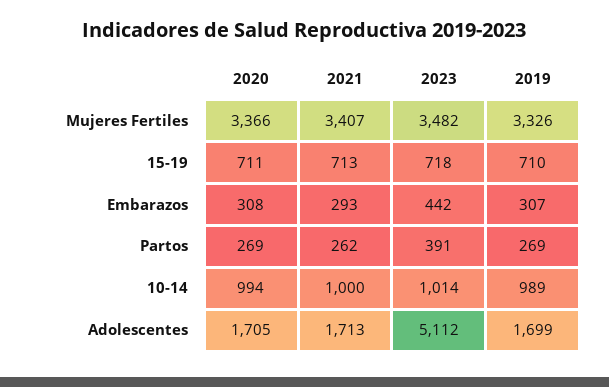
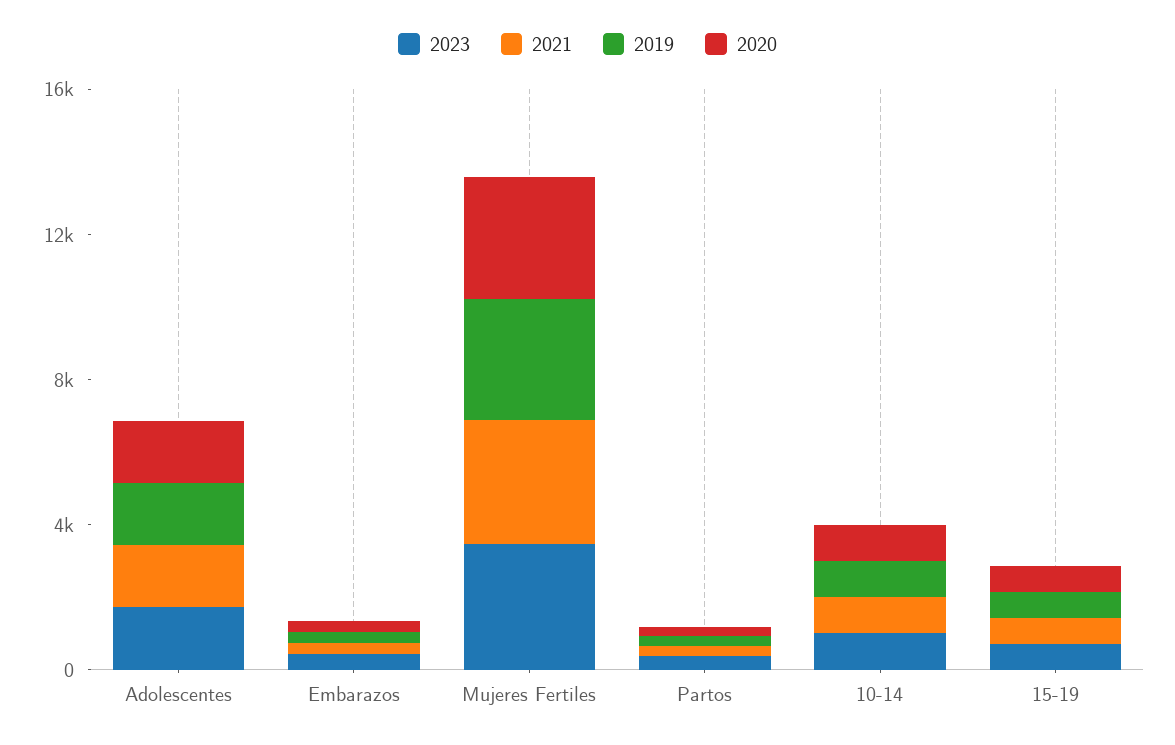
2023, Adolescentes: 5112 -> 2000

